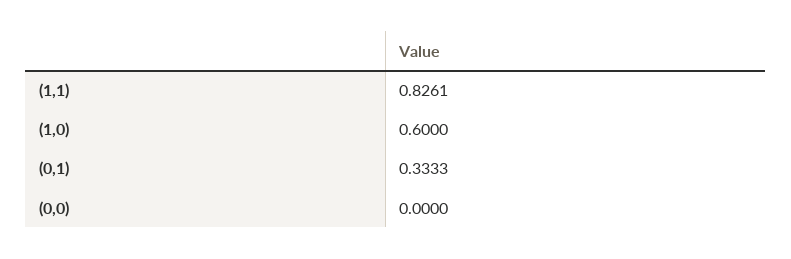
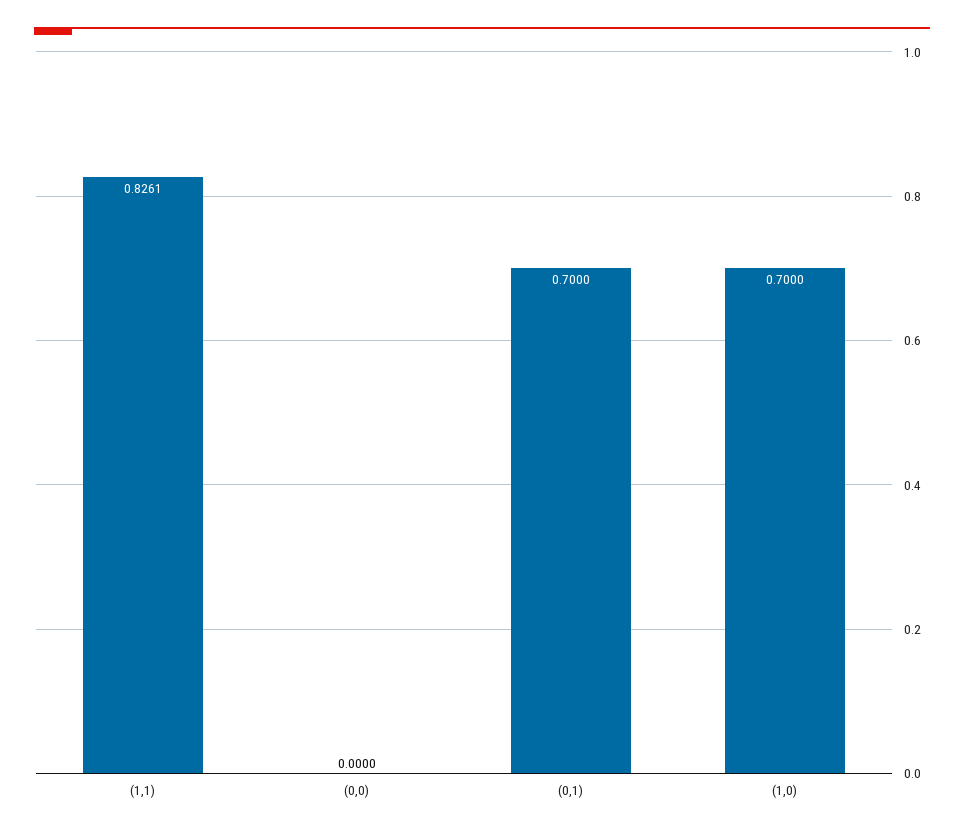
(1,0): 0.6 -> 0.7
(0,1): 0.3333 -> 0.7

